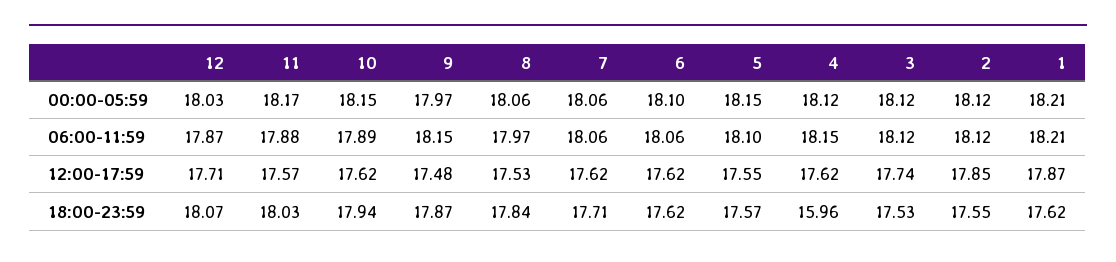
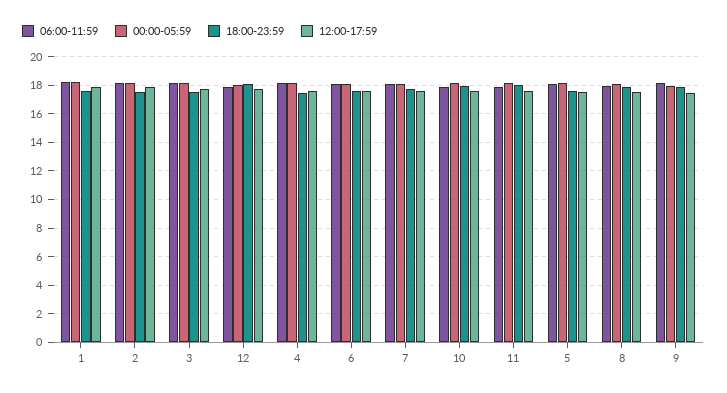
18:00-23:59, 4: 15.96 -> 17.5

